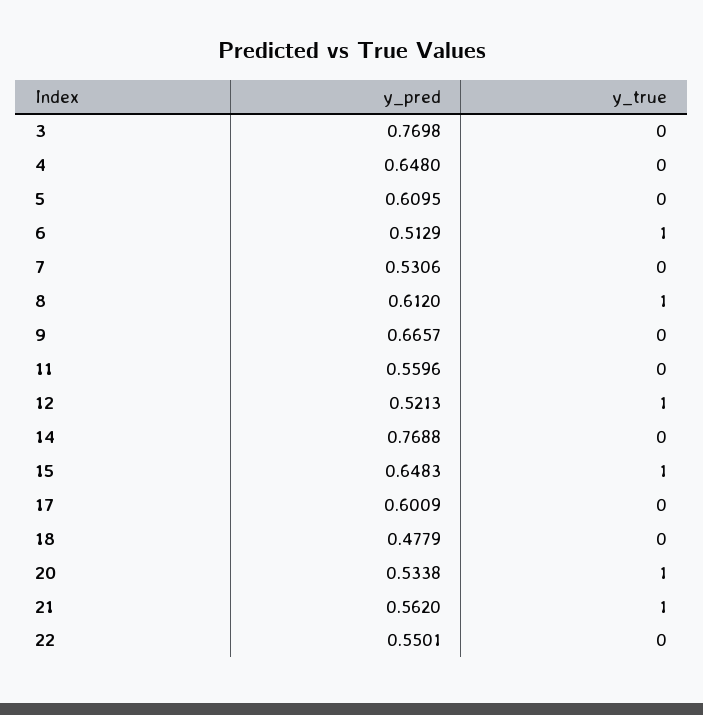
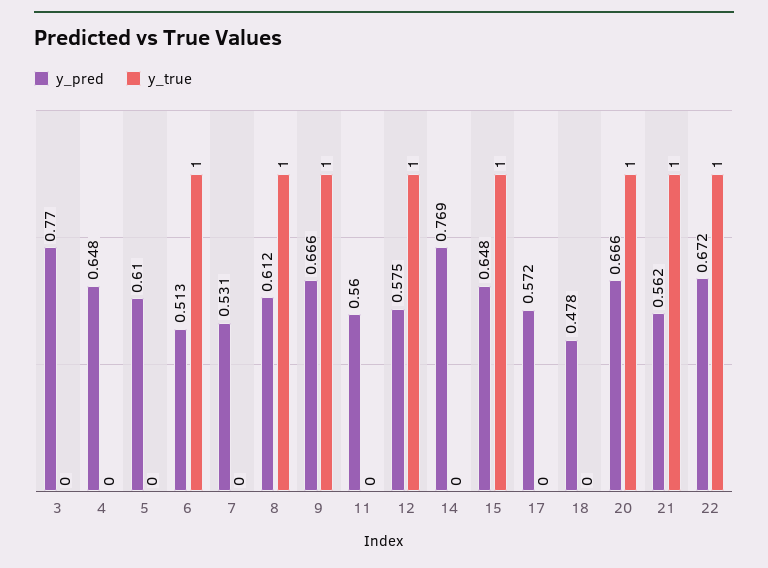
y_true, 9: 0 -> 1
y_pred, 12: 0.5213 -> 0.575
y_pred, 17: 0.6009 -> 0.572
y_pred, 20: 0.5338 -> 0.666
y_pred, 22: 0.5501 -> 0.672
y_true, 22: 0 -> 1

